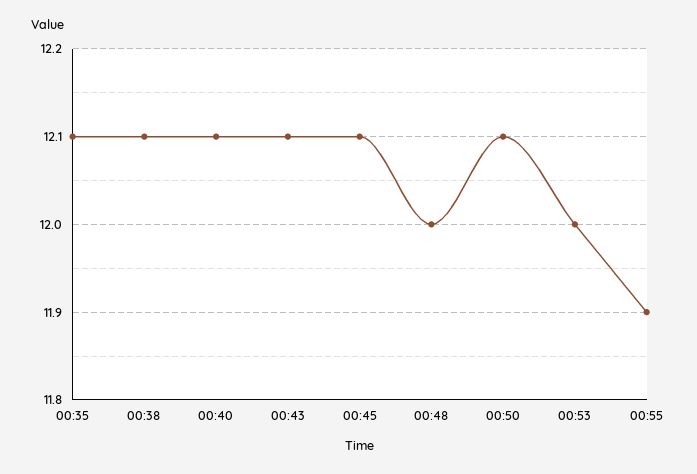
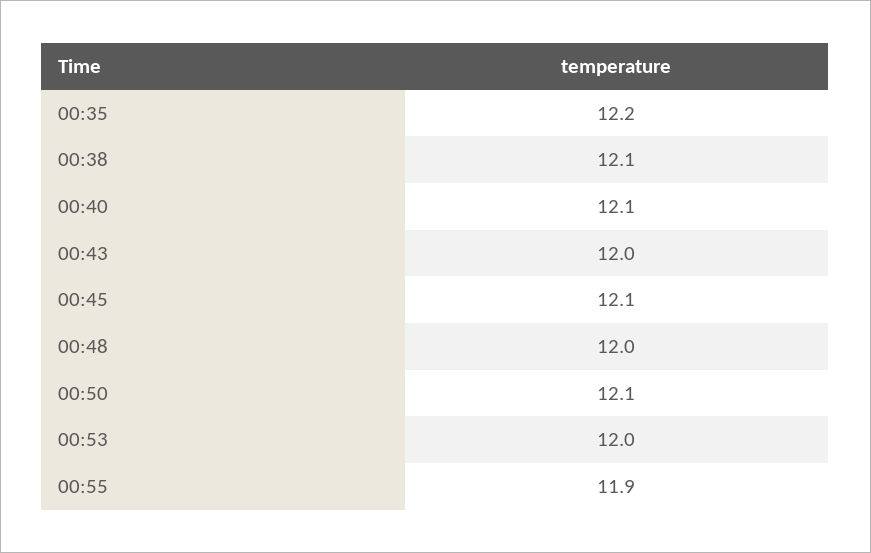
00:35: 12.1 -> 12.2
00:43: 12.1 -> 12

